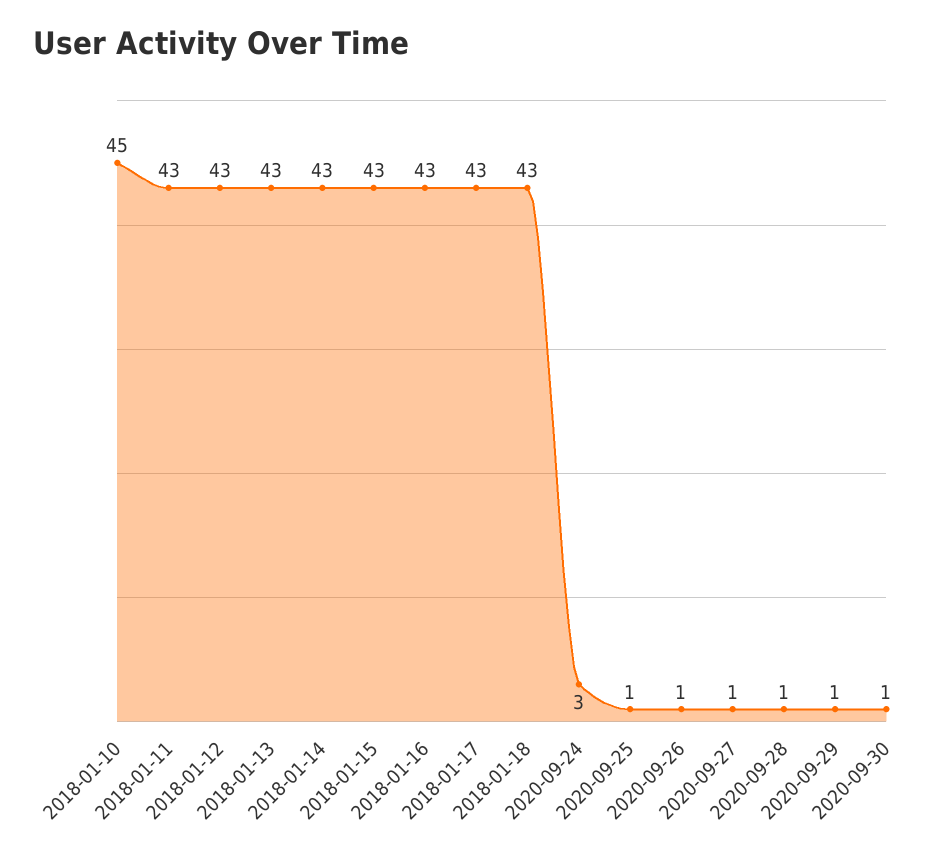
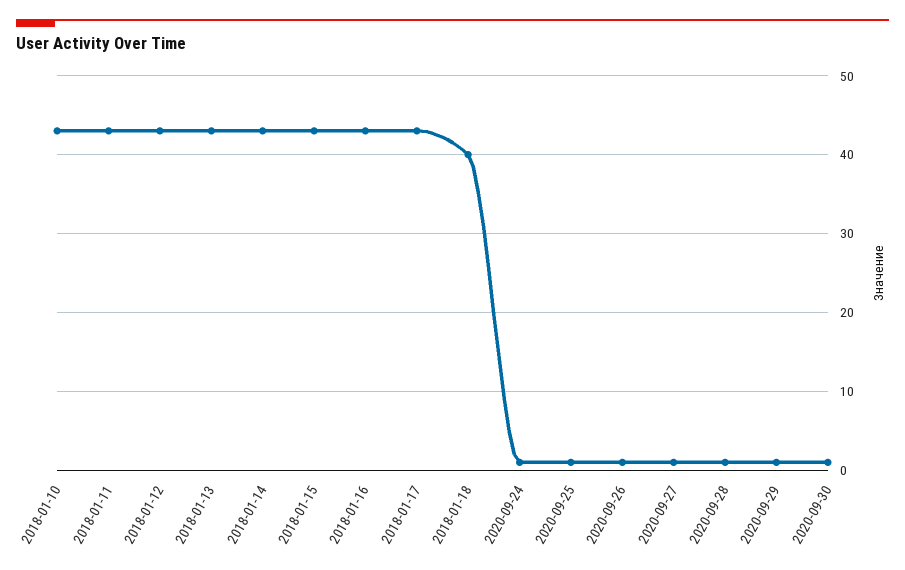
2018-01-10: 45 -> 43
2018-01-18: 43 -> 40
2020-09-24: 3 -> 1

